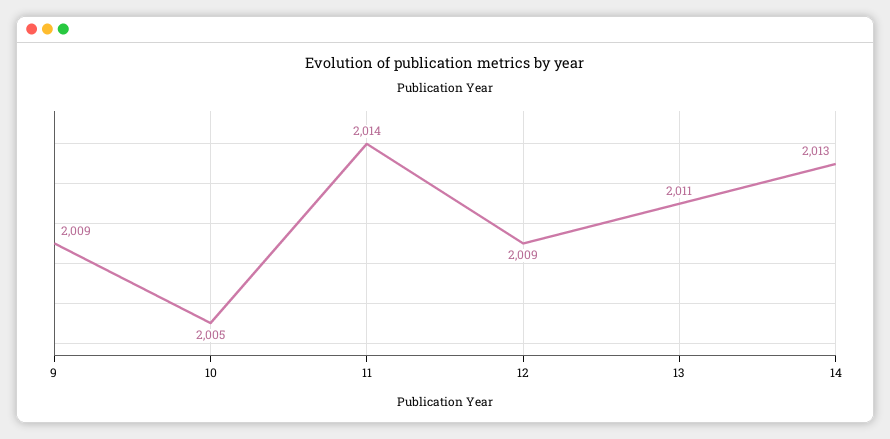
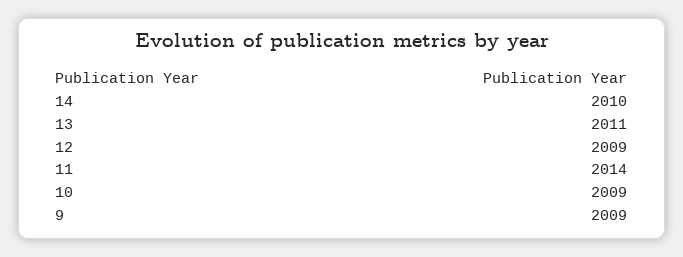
10: 2005 -> 2009
14: 2013 -> 2010

